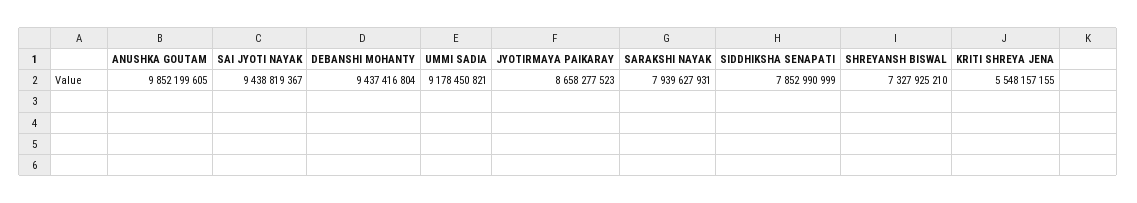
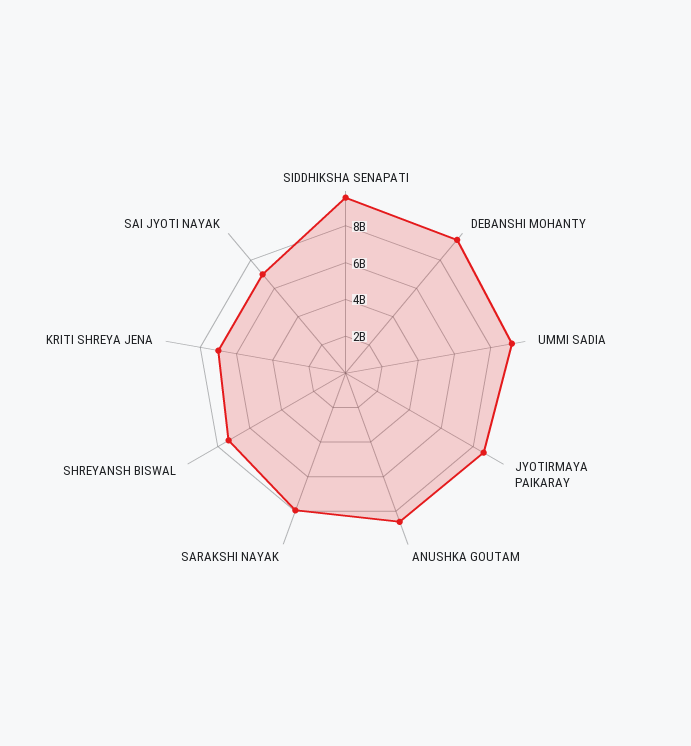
ANUSHKA GOUTAM: 9852199605 -> 8500000000
SAI JYOTI NAYAK: 9438819367 -> 7000000000
SIDDHIKSHA SENAPATI: 7852990999 -> 9500000000
KRITI SHREYA JENA: 5548157155 -> 7000000000

